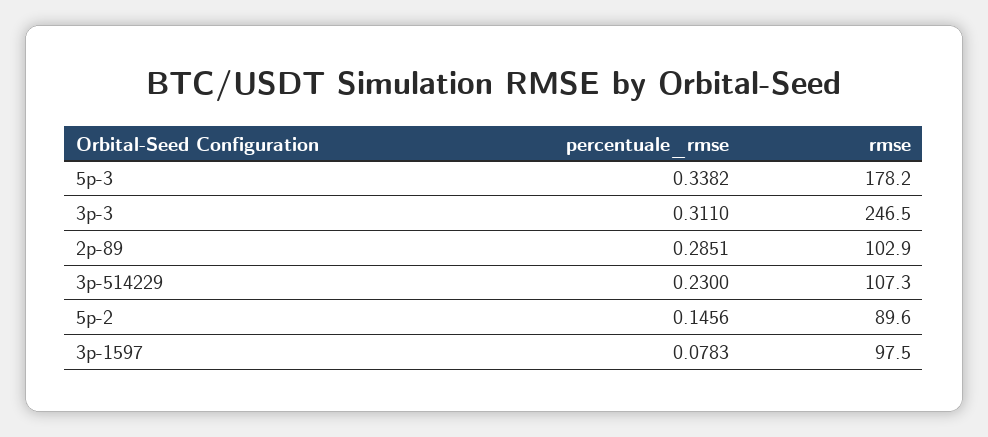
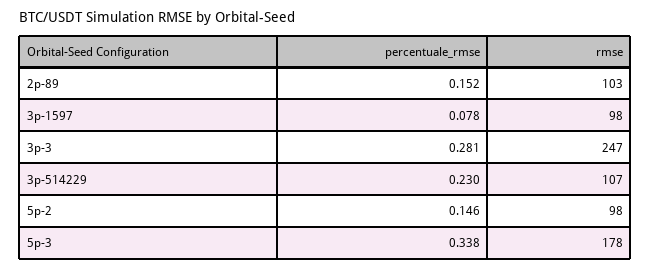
percentuale_rmse, 3p-3: 0.311 -> 0.281
percentuale_rmse, 2p-89: 0.2851 -> 0.152
rmse, 5p-2: 89.6 -> 98

